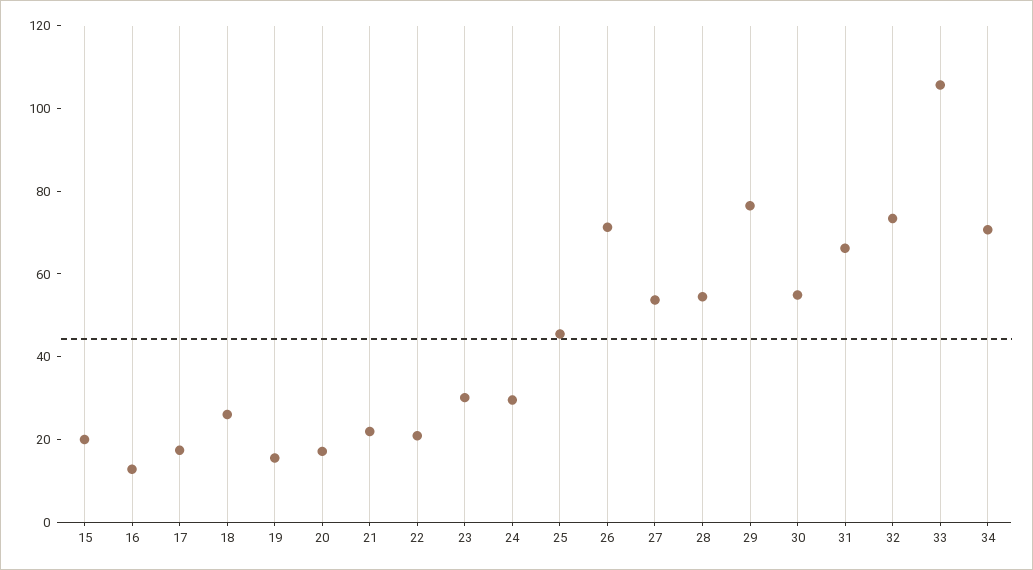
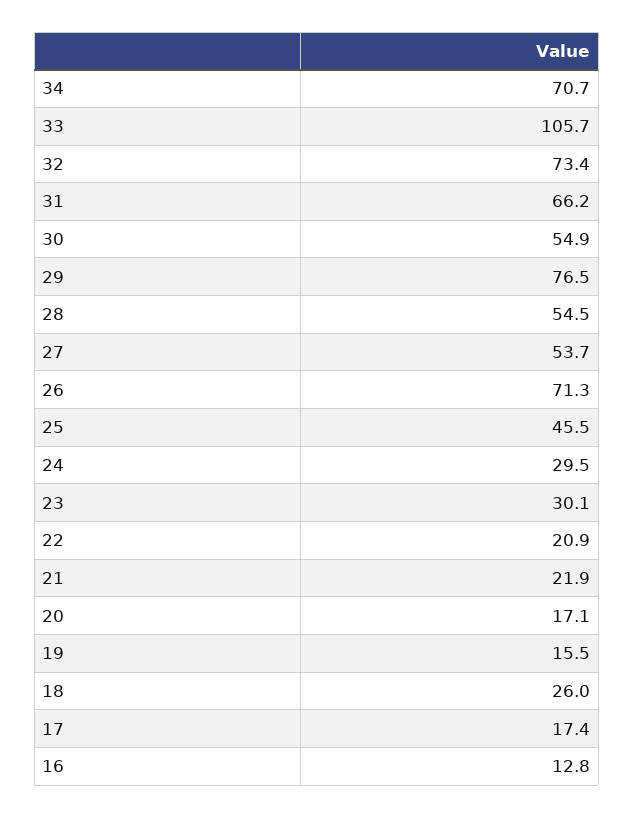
15: 20 -> none

